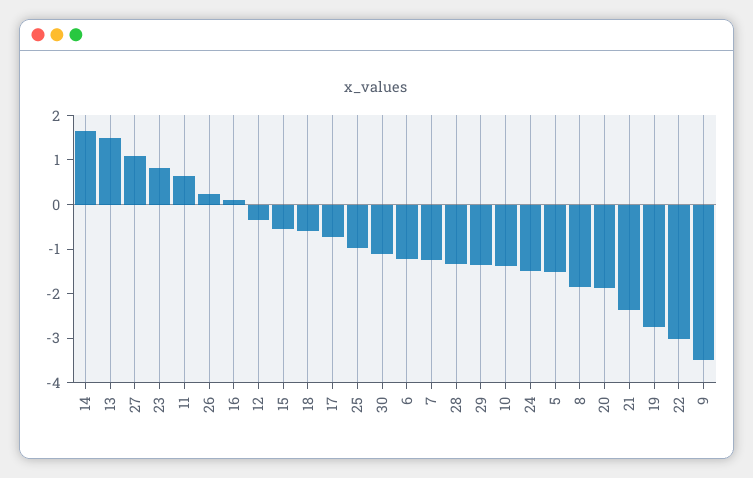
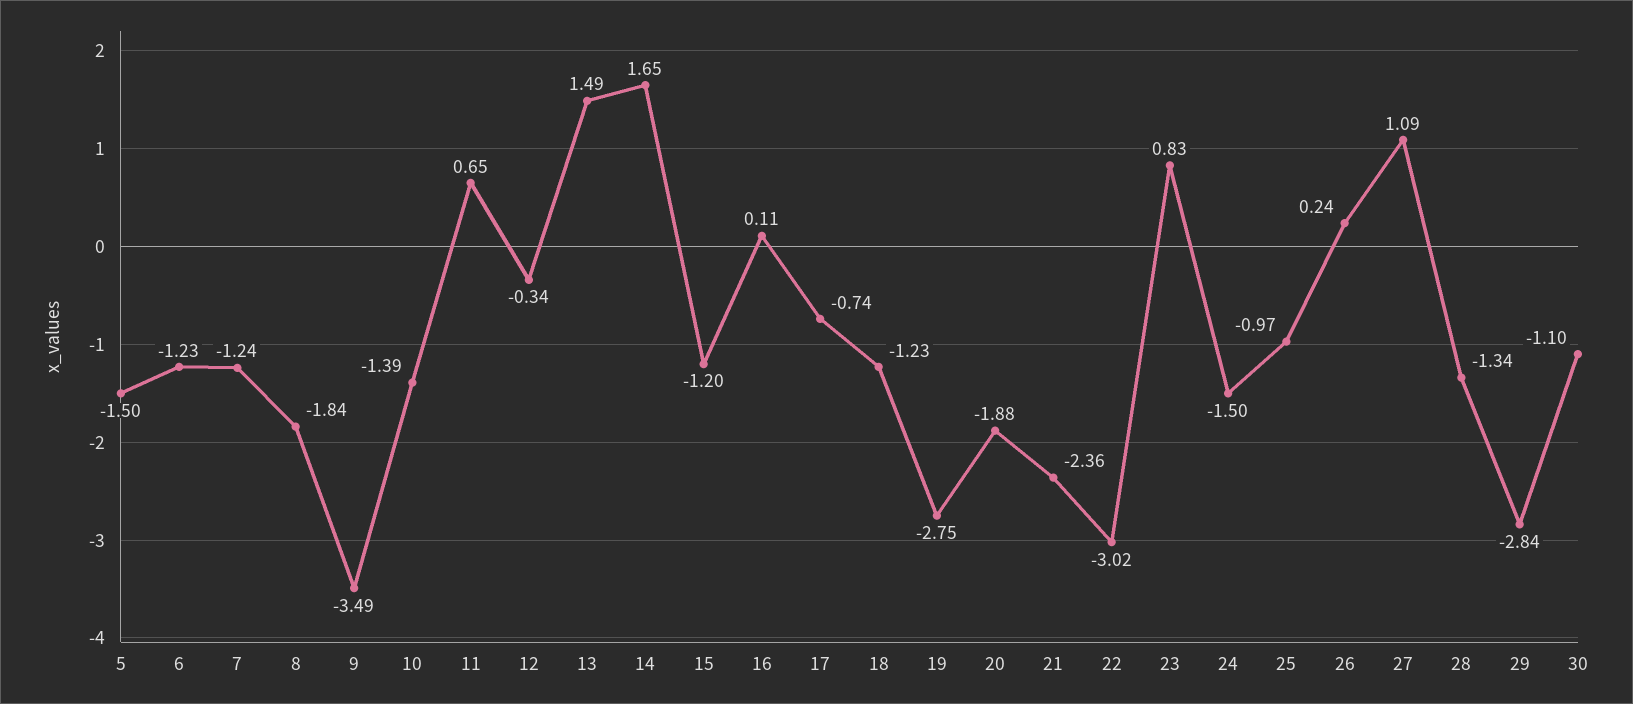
15: -0.6 -> -1.2
18: -0.6 -> -1.23
29: -1.4 -> -2.84

